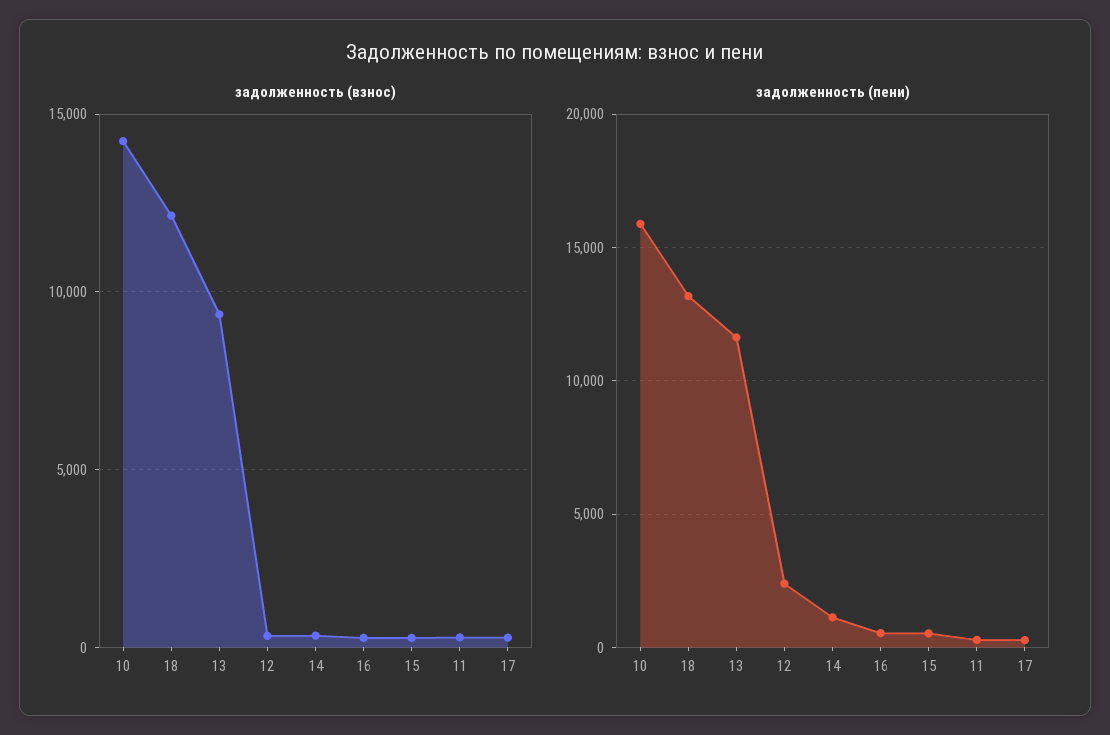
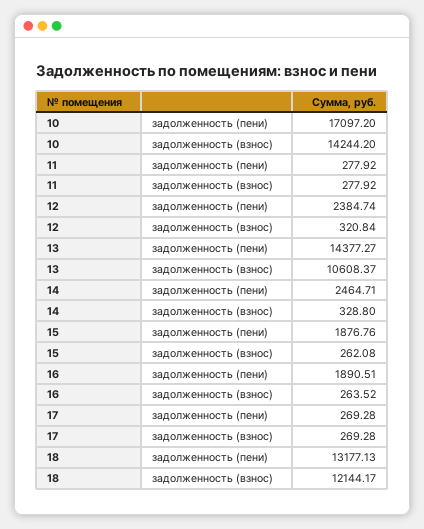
задолженность (взнос), 13: 9500 -> 10608.37
задолженность (пени), 10: 16000 -> 17097.2
задолженность (пени), 13: 11500 -> 14377.27
задолженность (пени), 14: 1000 -> 2464.71
задолженность (пени), 16: 500 -> 1890.51
задолженность (пени), 15: 500 -> 1876.76

